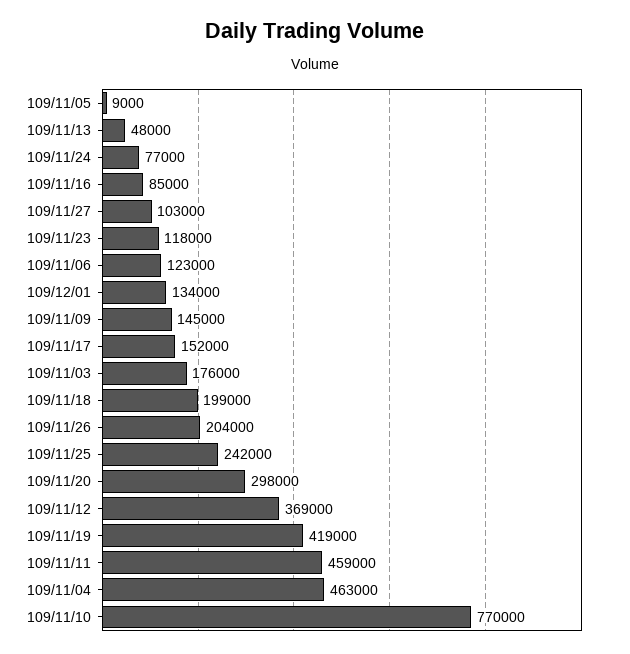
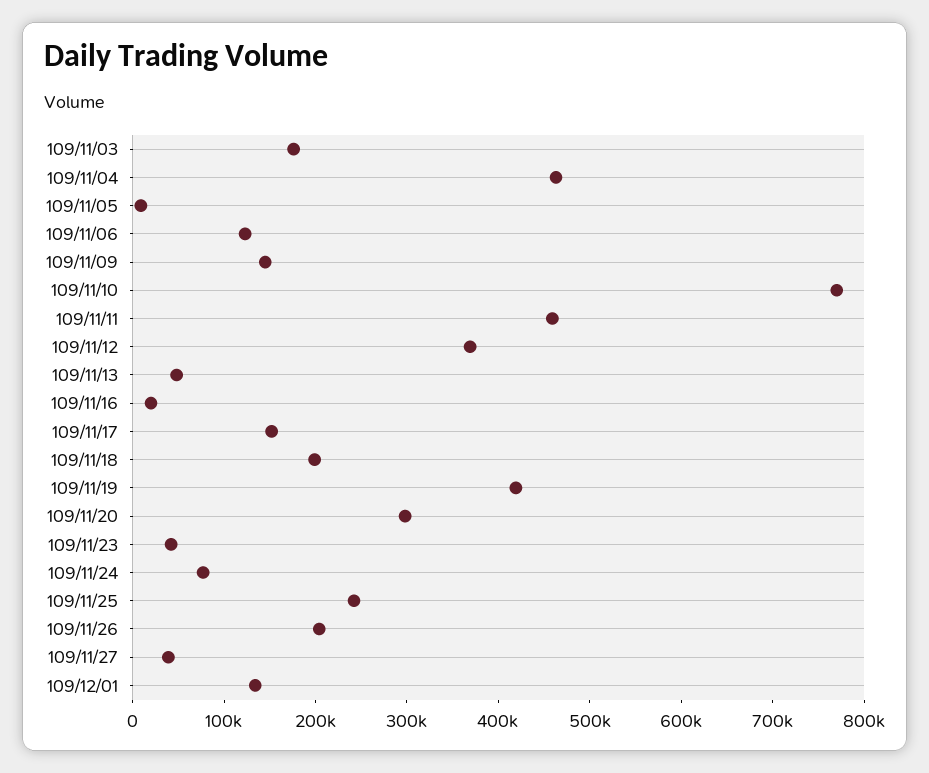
109/11/16: 85000 -> 20000
109/11/27: 103000 -> 40000
109/11/23: 118000 -> 40000

